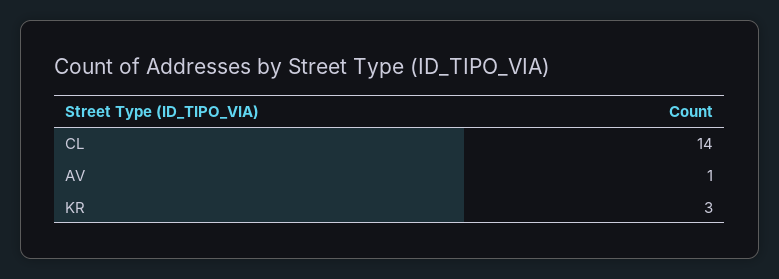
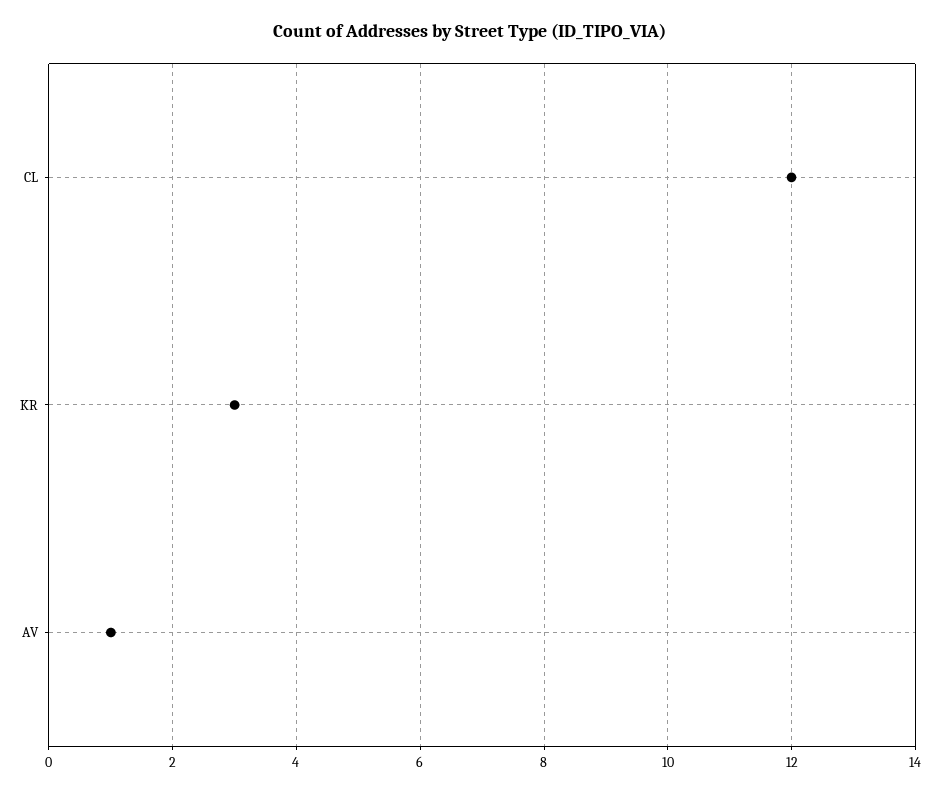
CL: 14 -> 12

